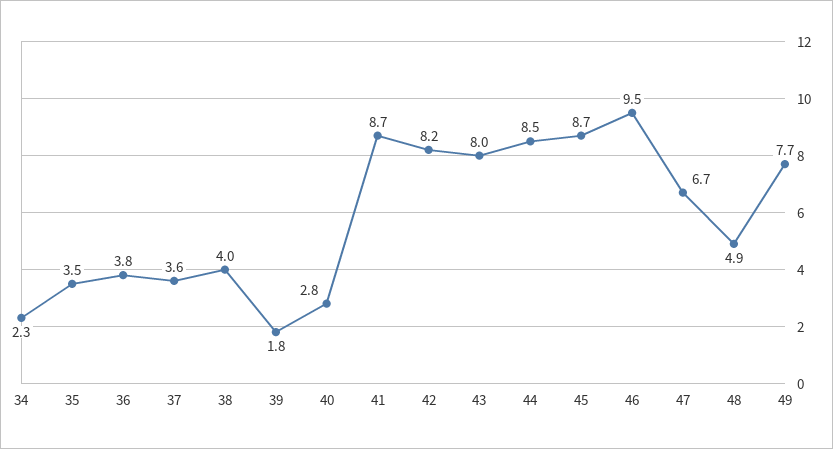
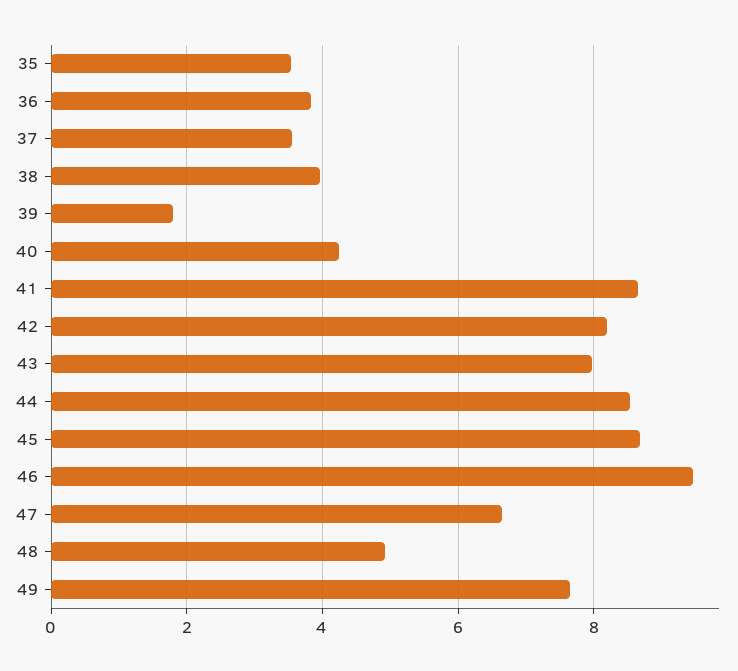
34: 2.3 -> none
40: 2.8 -> 4.2

